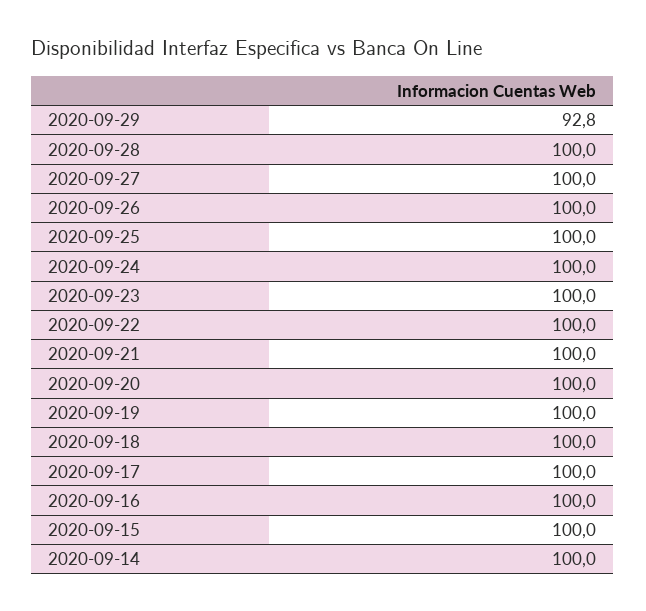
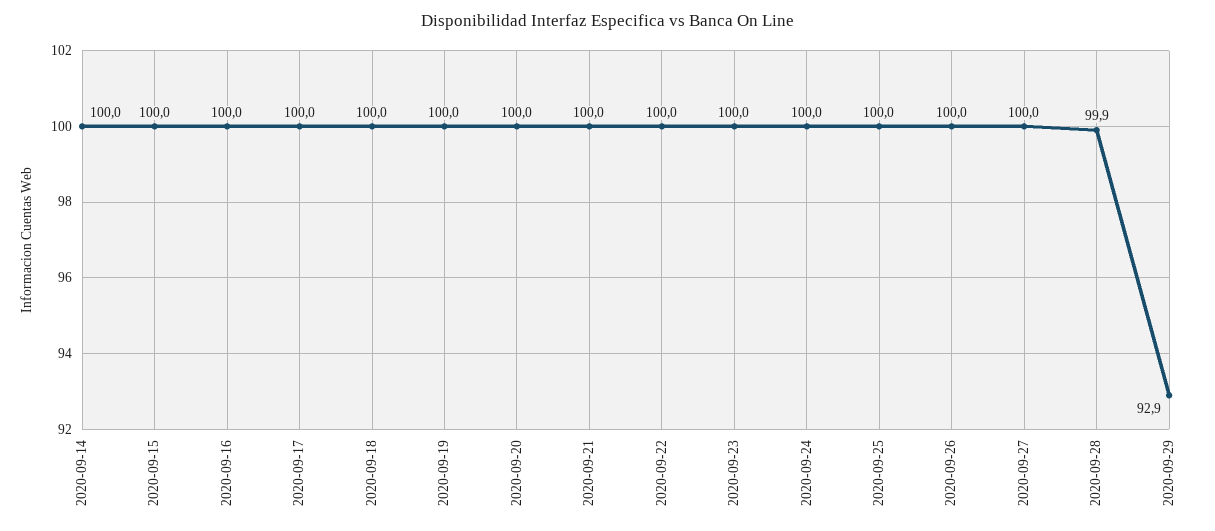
2020-09-29: 92.8 -> 92.9
2020-09-28: 100 -> 99.9

